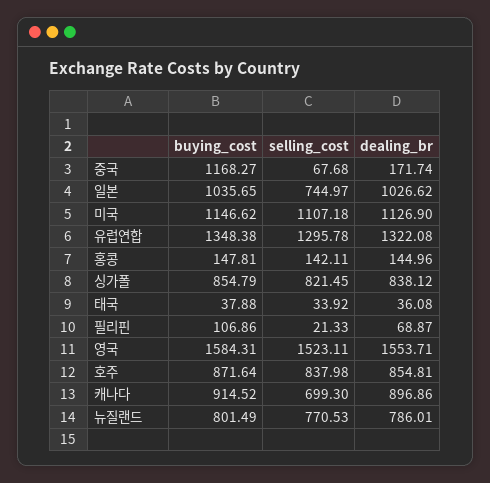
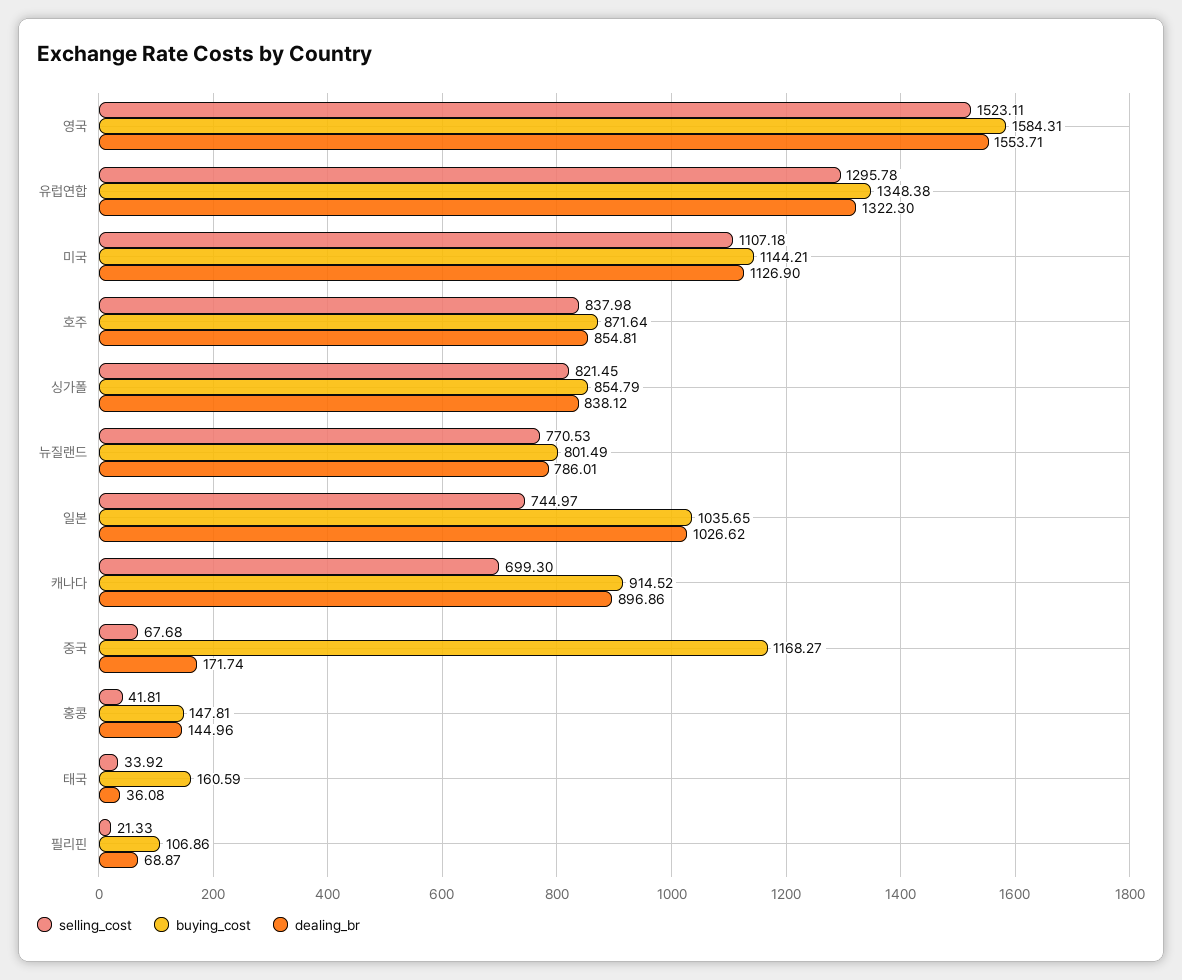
buying_cost, 미국: 1146.62 -> 1144.21
dealing_br, 유럽연합: 1322.08 -> 1322.3
selling_cost, 홍콩: 142.11 -> 41.81
buying_cost, 태국: 37.88 -> 160.59

